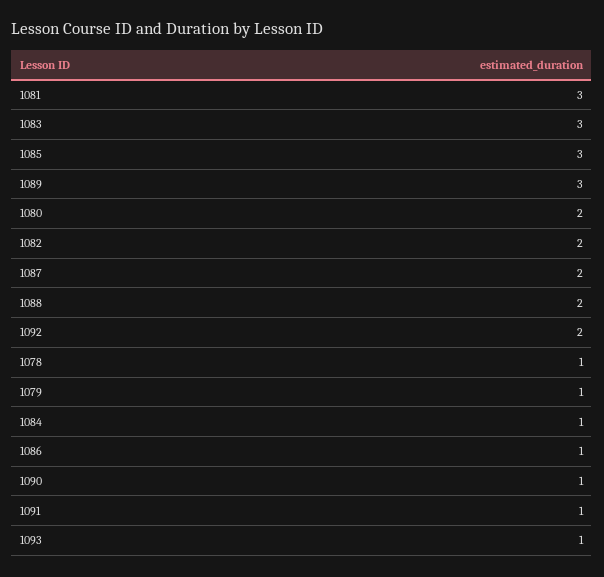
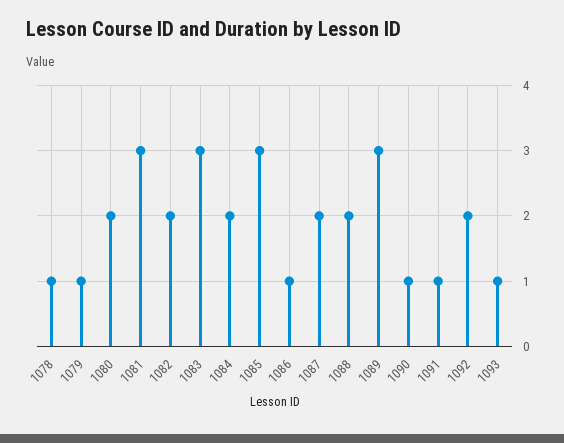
1084: 1 -> 2

